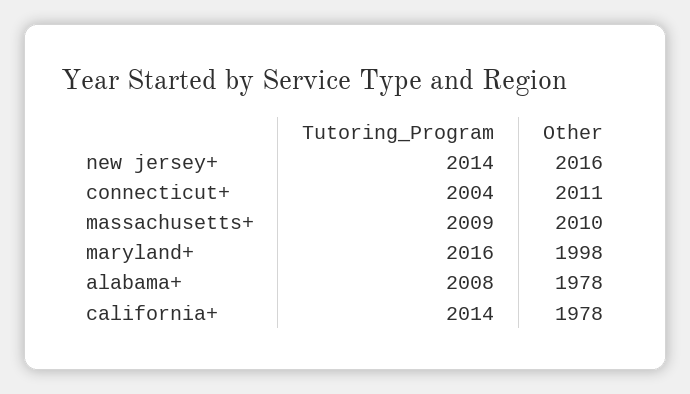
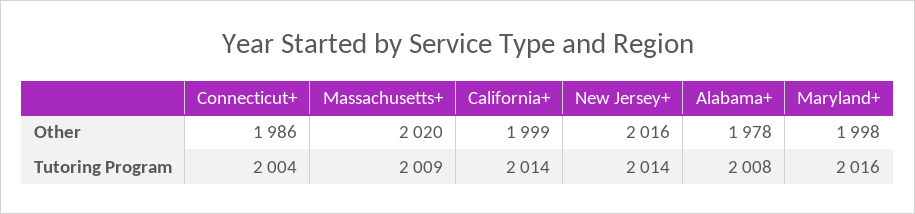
Other, connecticut+: 2011 -> 1986
Other, massachusetts+: 2010 -> 2020
Other, california+: 1978 -> 1999

